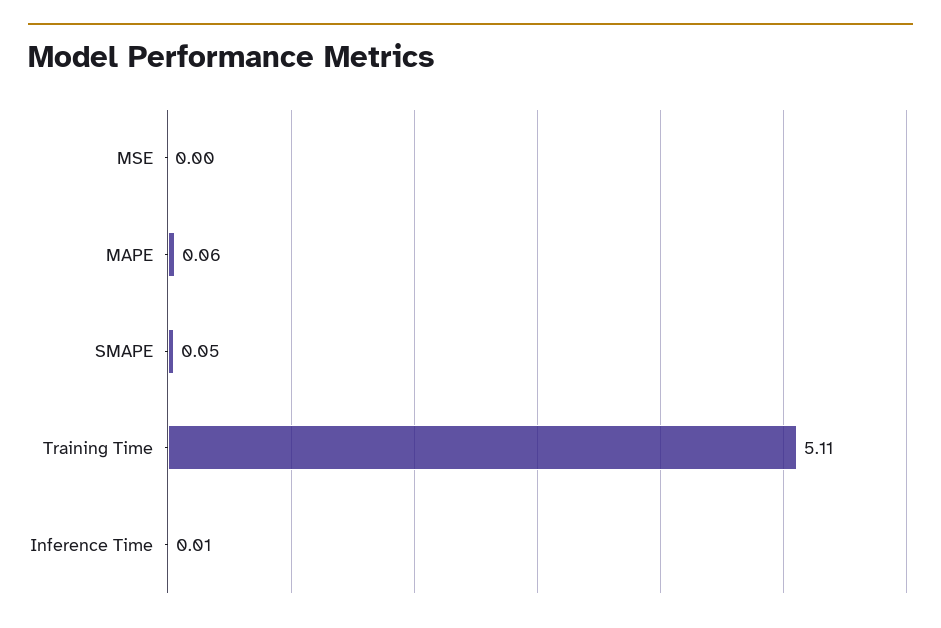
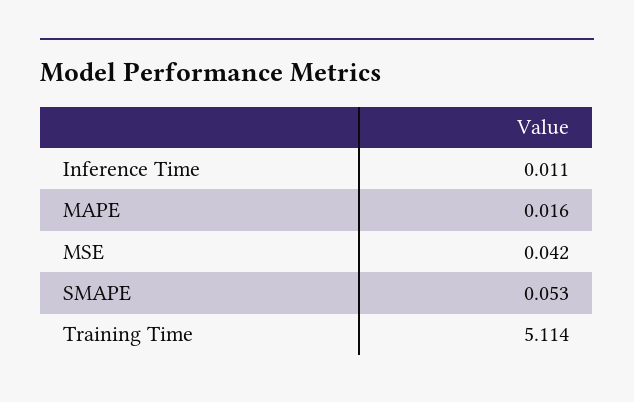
MSE: 0 -> 0.042
MAPE: 0.06 -> 0.016

